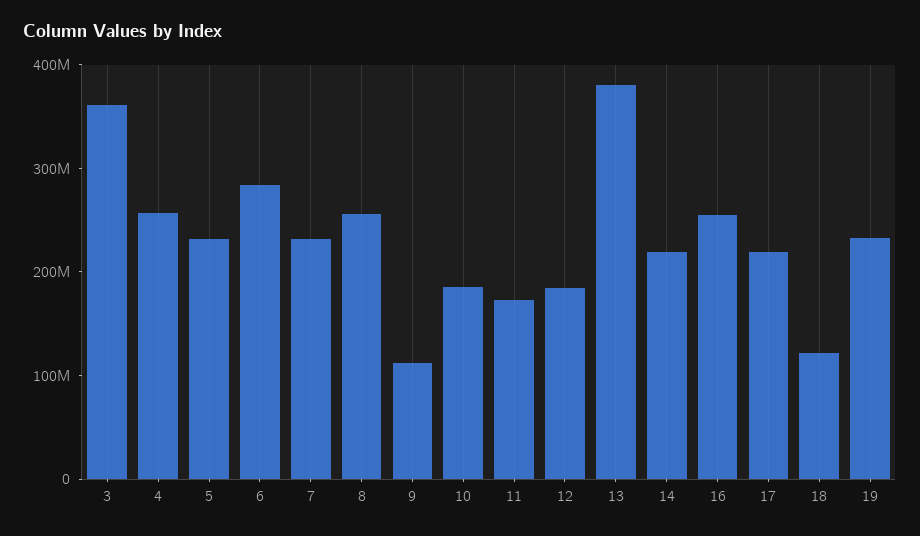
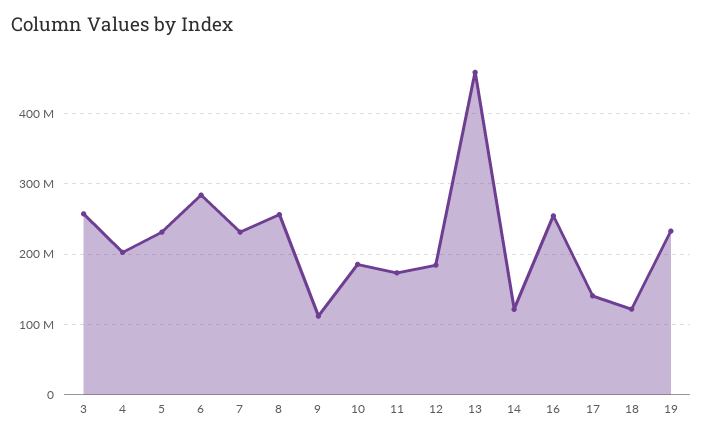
3: 360000000 -> 260000000
4: 260000000 -> 200000000
13: 380000000 -> 460000000
14: 220000000 -> 120000000
17: 220000000 -> 140000000

